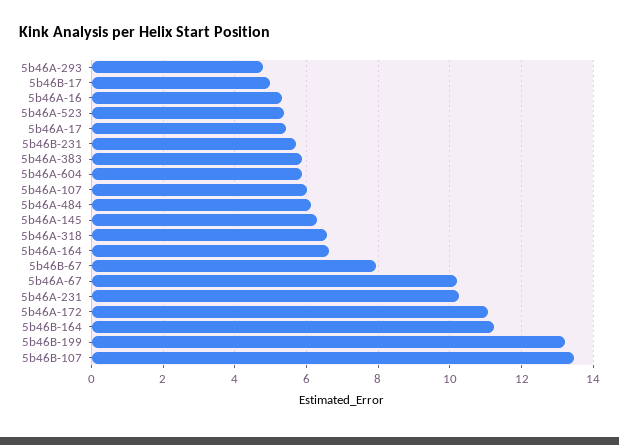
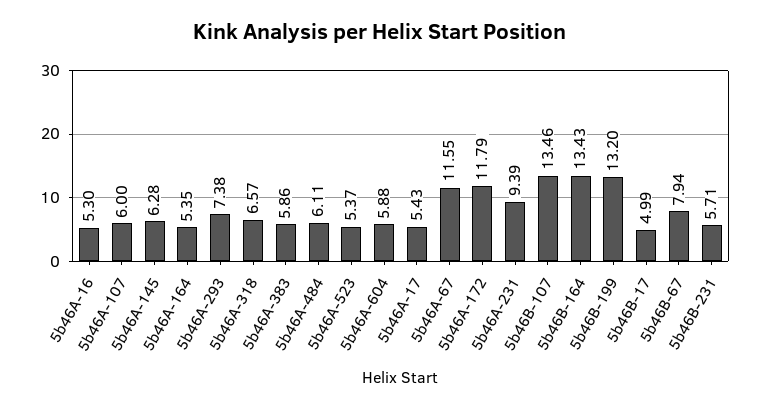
5b46A-293: 4.8 -> 7.38
5b46A-164: 6.6 -> 5.35
5b46A-67: 10.2 -> 11.55
5b46A-231: 10.2 -> 9.39
5b46A-172: 11 -> 11.79
5b46B-164: 11.2 -> 13.43

